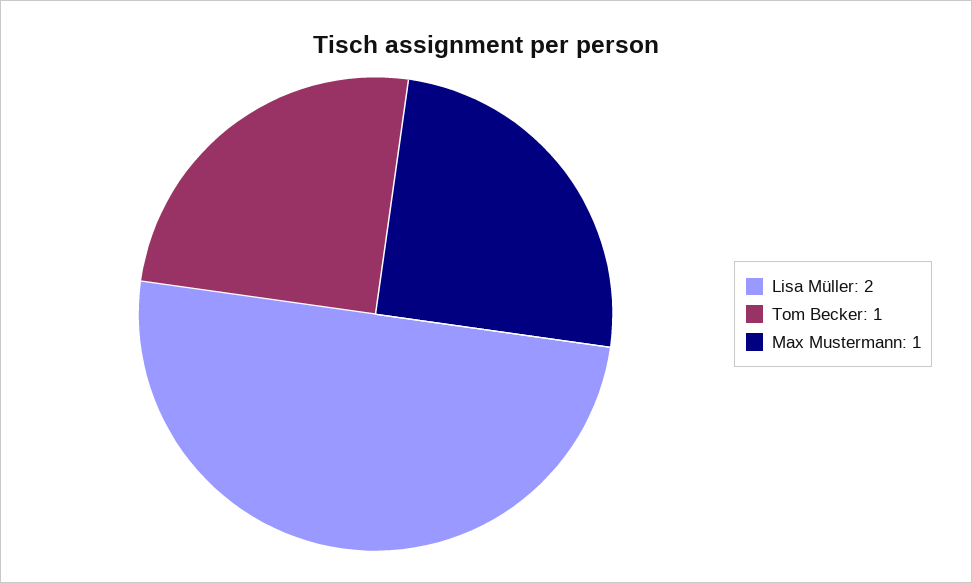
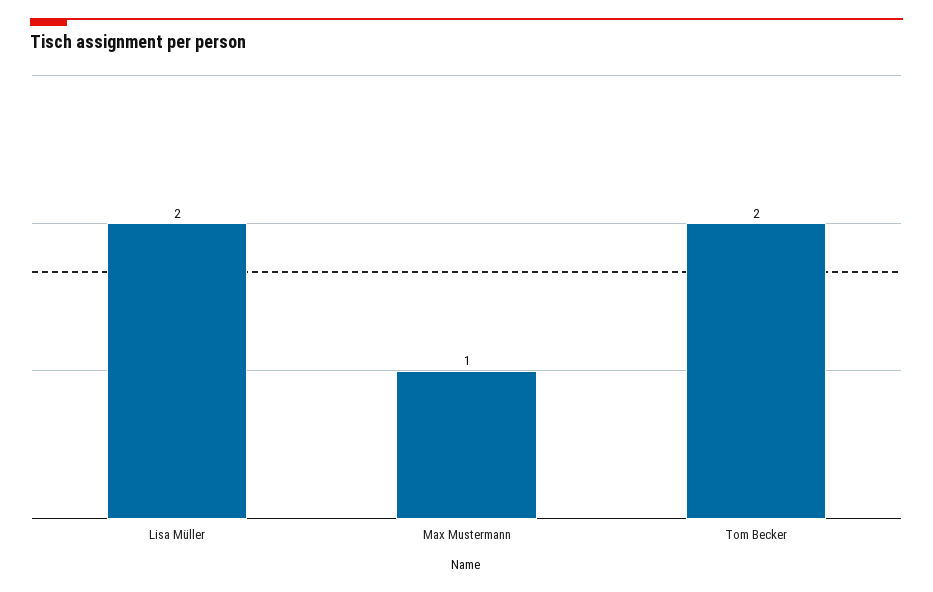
Tom Becker: 1 -> 2

